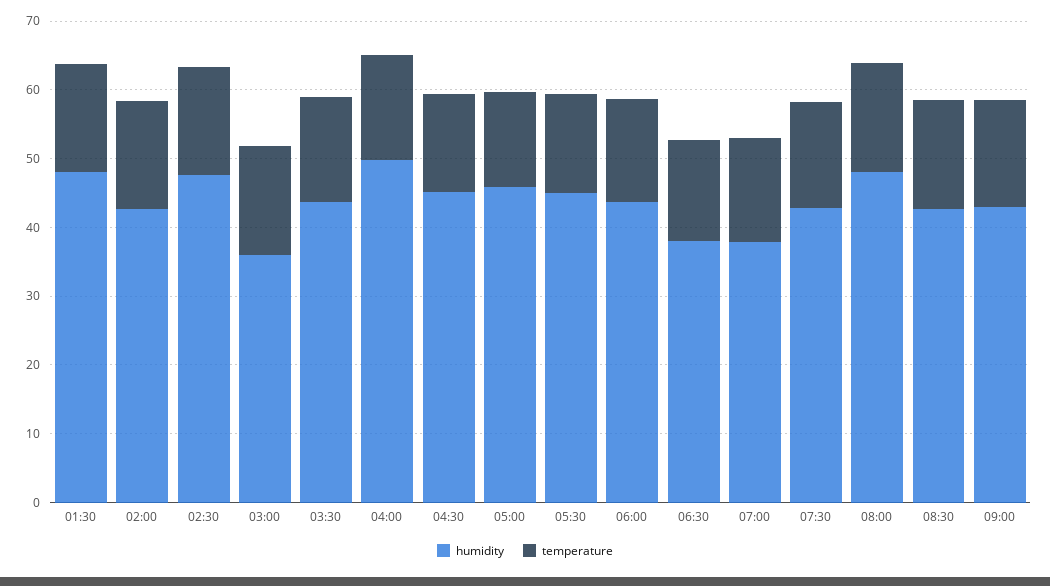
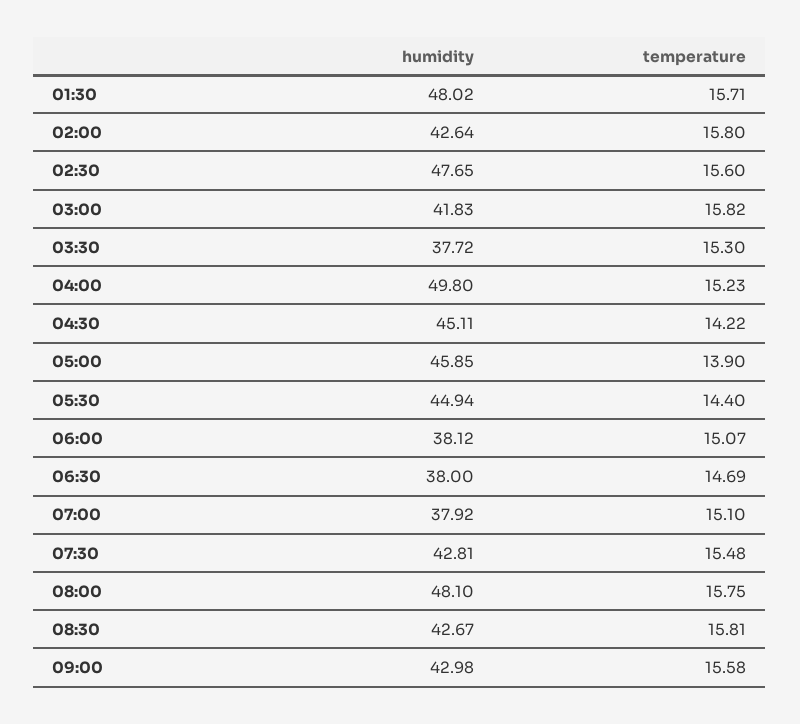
humidity, 03:00: 36 -> 41.83
humidity, 03:30: 44 -> 37.72
humidity, 06:00: 44 -> 38.12

